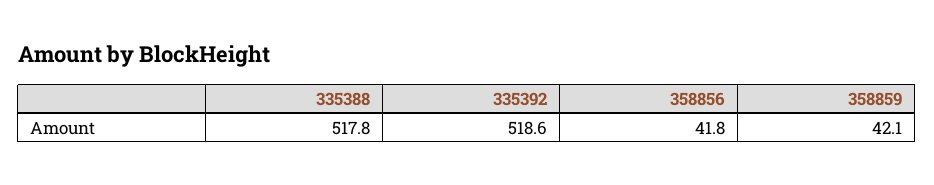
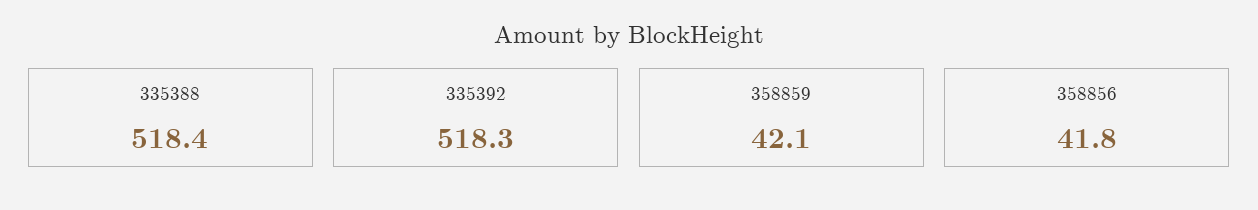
335388: 517.8 -> 518.4
335392: 518.6 -> 518.3

